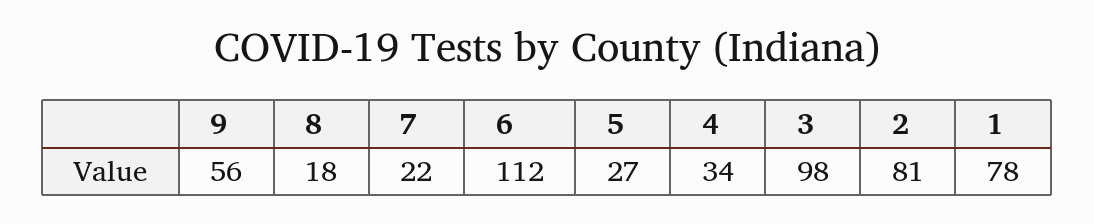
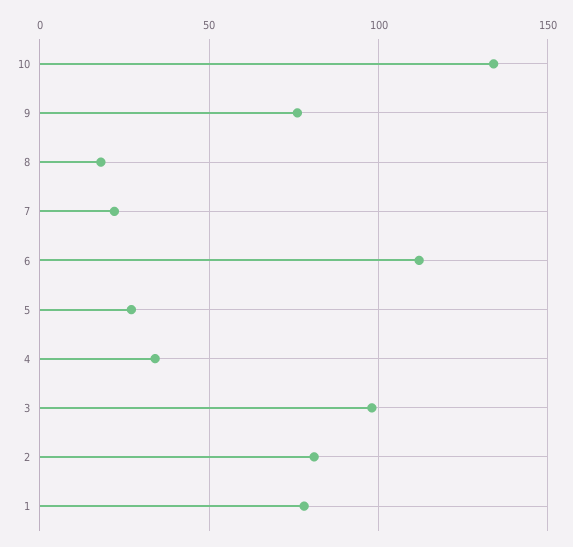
9: 56 -> 75
10: none -> 135

